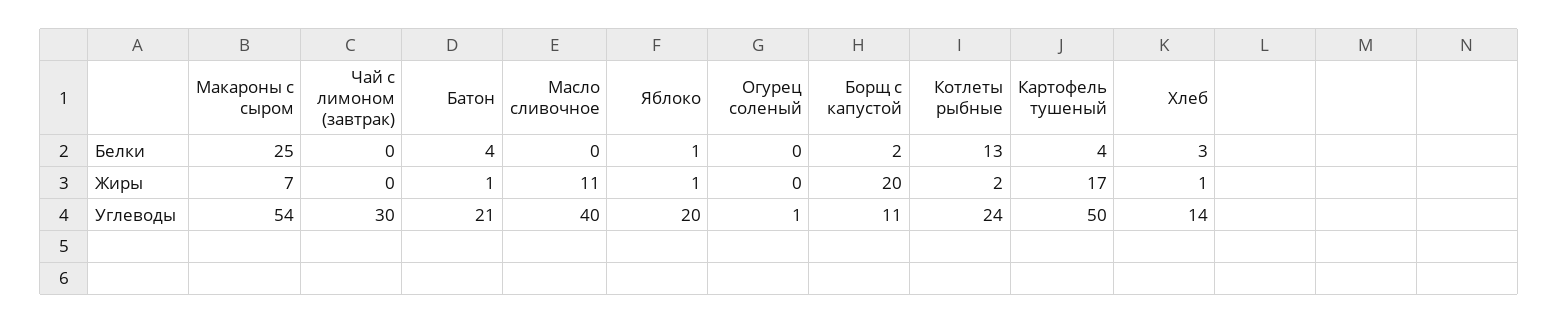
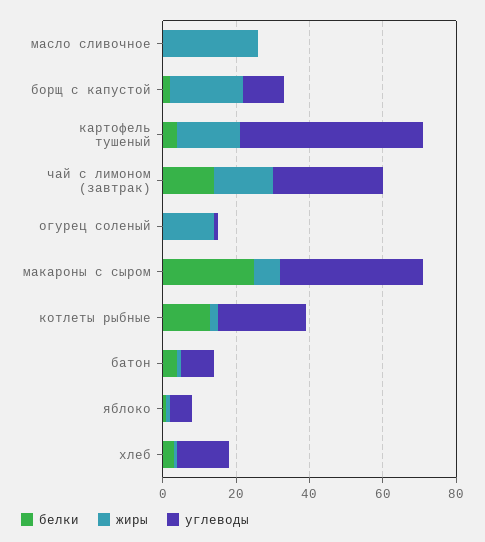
Белки, Чай с лимоном (завтрак): 0 -> 15
Жиры, Чай с лимоном (завтрак): 0 -> 15
Жиры, Масло сливочное: 11 -> 25
Жиры, Огурец соленый: 0 -> 15
Углеводы, Макароны с сыром: 54 -> 40
Углеводы, Батон: 21 -> 10
Углеводы, Масло сливочное: 40 -> 0
Углеводы, Яблоко: 20 -> 5

